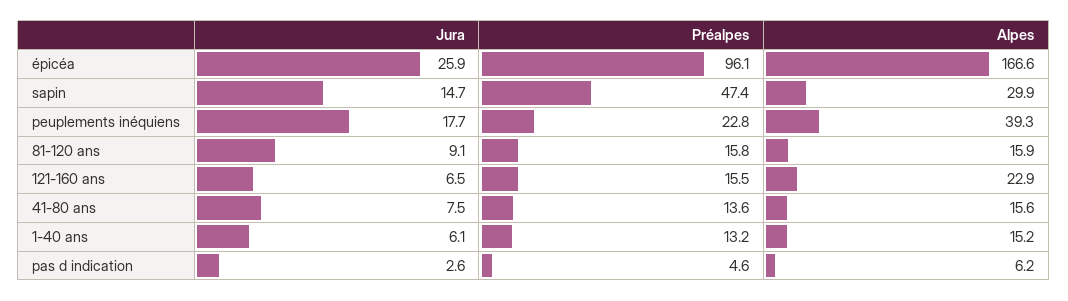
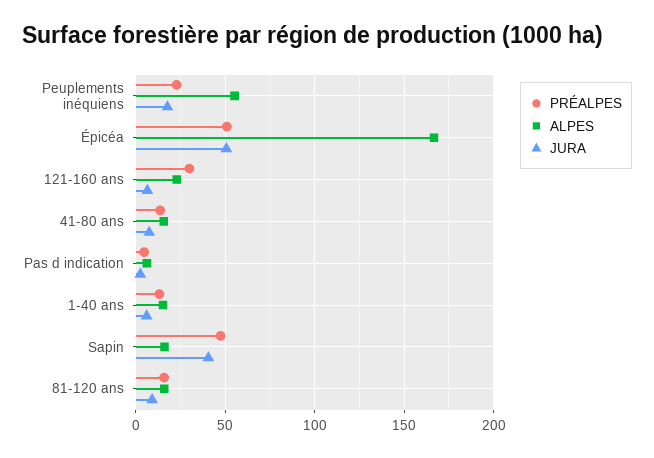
Jura, épicéa: 25.9 -> 50
Préalpes, épicéa: 96.1 -> 50
Jura, sapin: 14.7 -> 40
Alpes, sapin: 29.9 -> 15
Alpes, peuplements inéquiens: 39.3 -> 55
Préalpes, 121-160 ans: 15.5 -> 30

